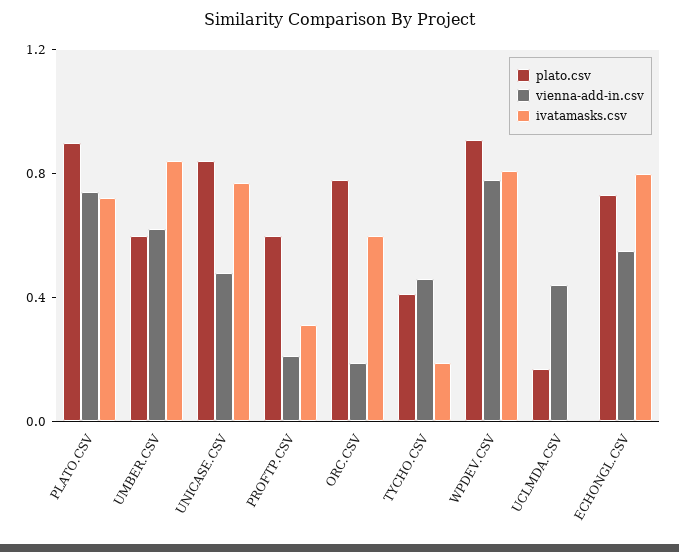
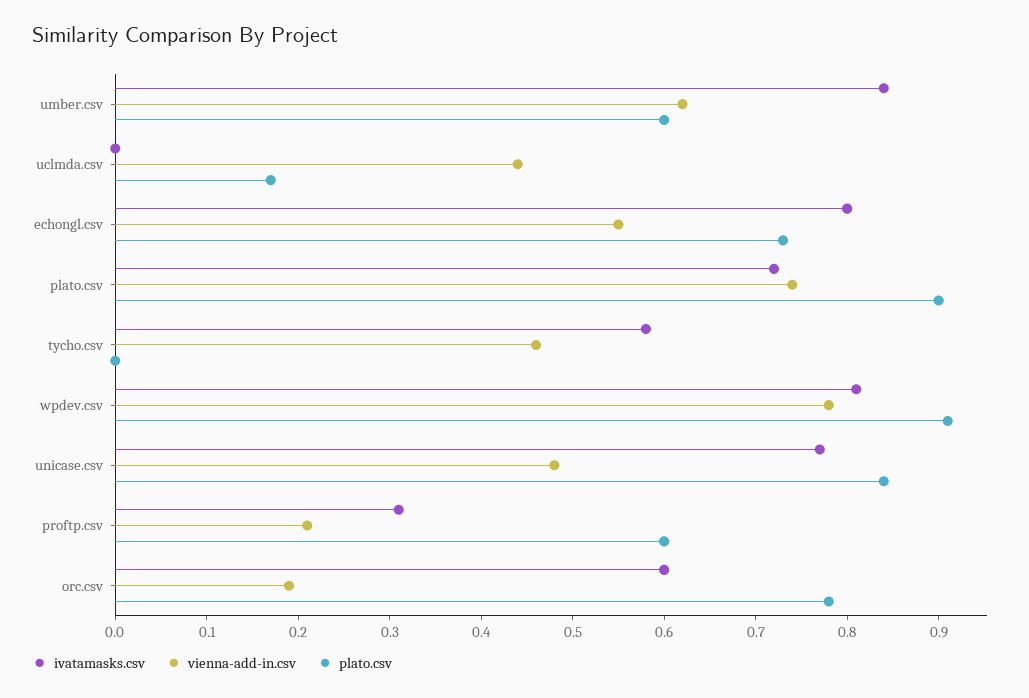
plato.csv, TYCHO.CSV: 0.4 -> 0
ivatamasks.csv, TYCHO.CSV: 0.2 -> 0.58

